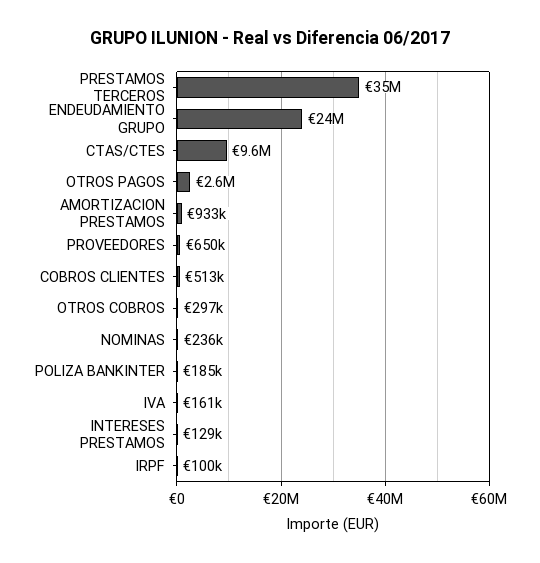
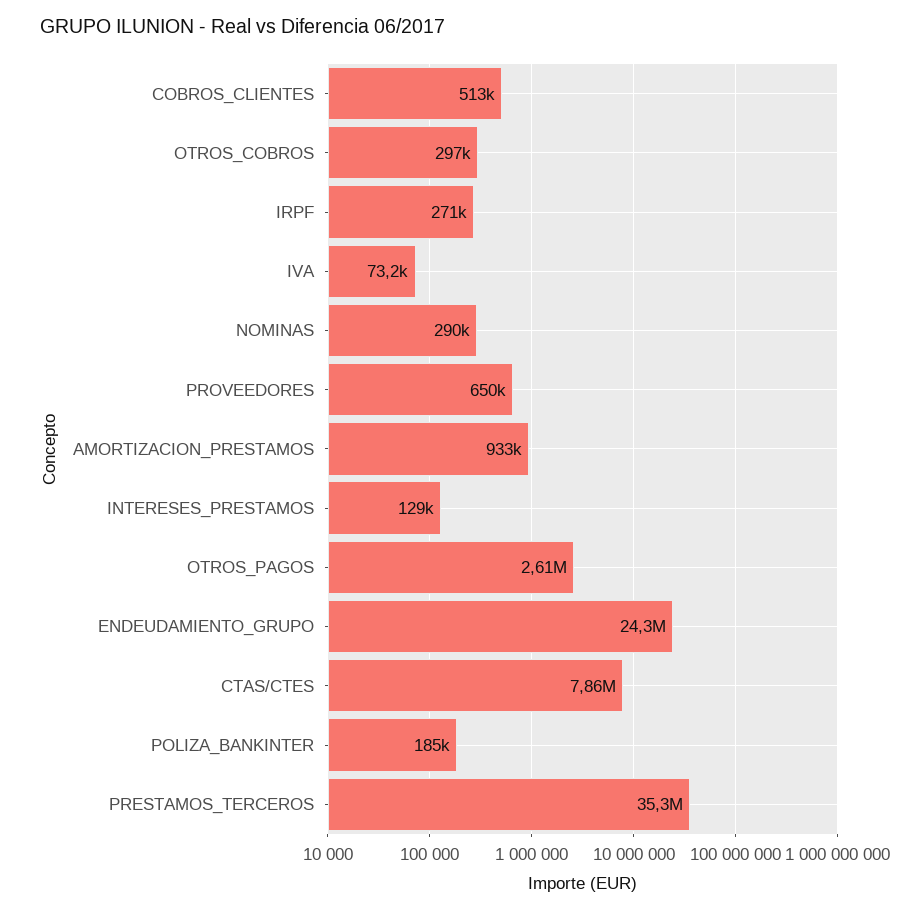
CTAS/CTES: 9600000 -> 7860000
NOMINAS: 236000 -> 290000
IVA: 161000 -> 73200
IRPF: 100000 -> 271000

